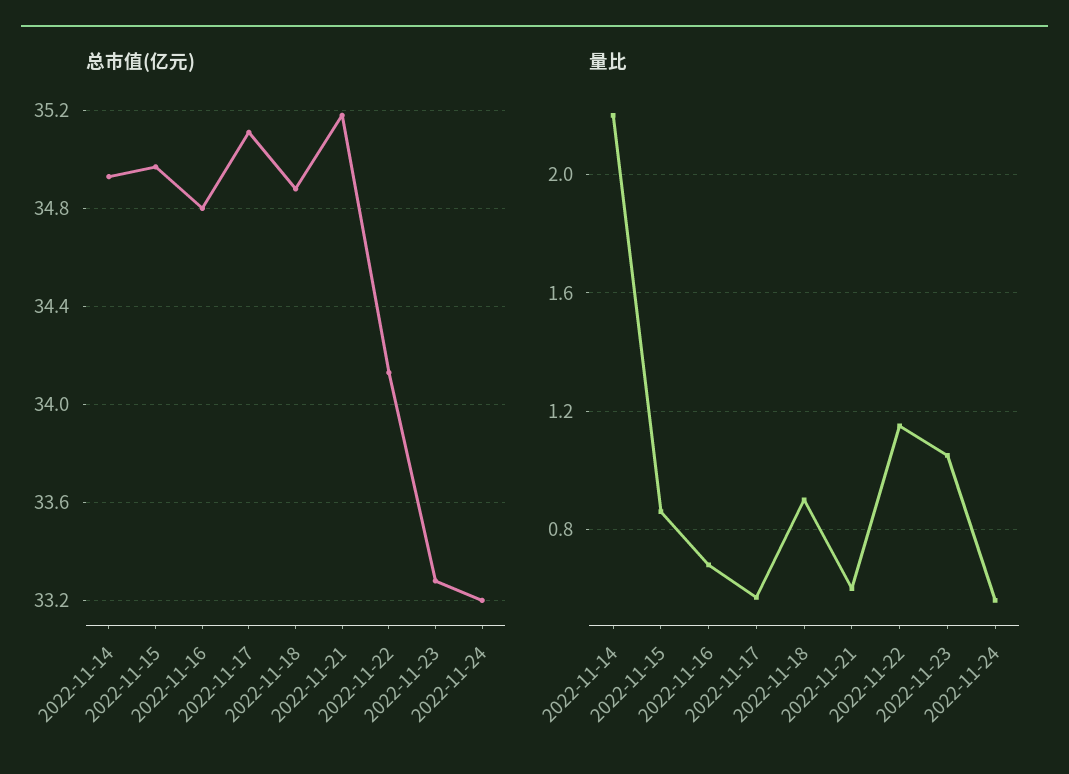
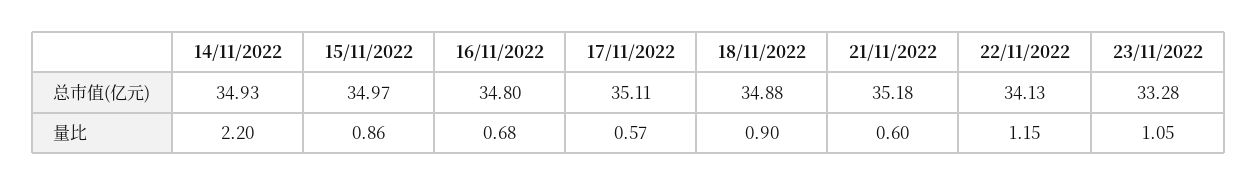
总市值(亿元), 2022-11-24: 33.2 -> none
量比, 2022-11-24: 0.55 -> none

